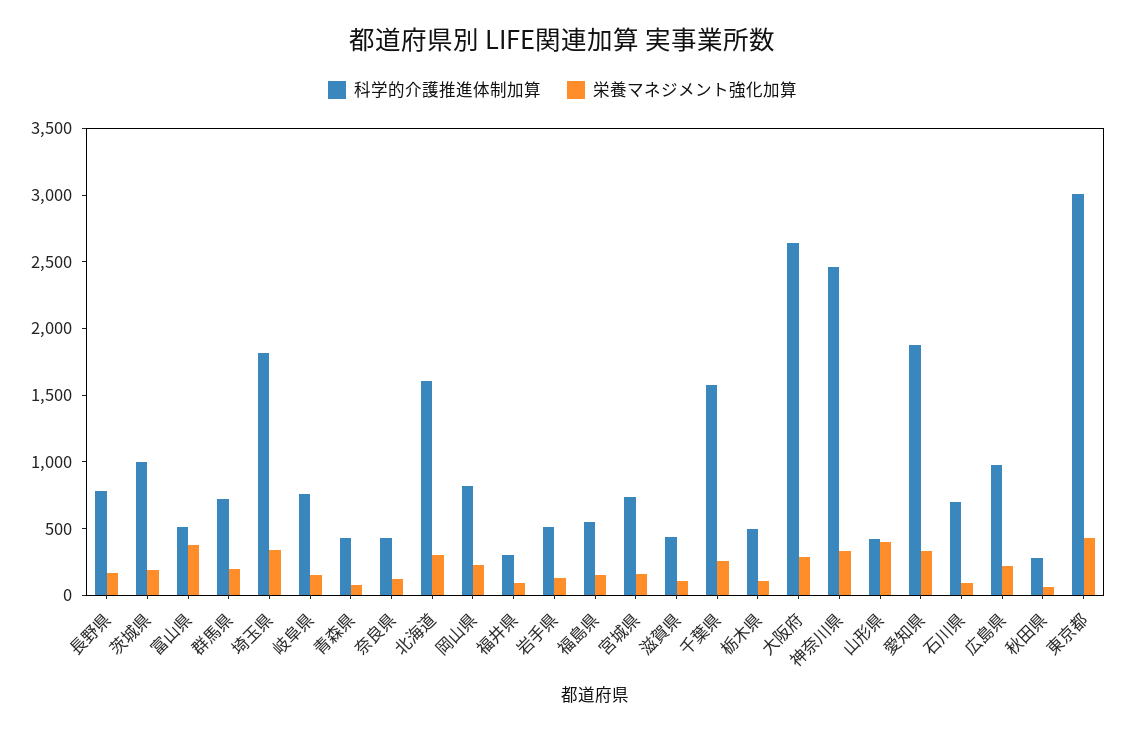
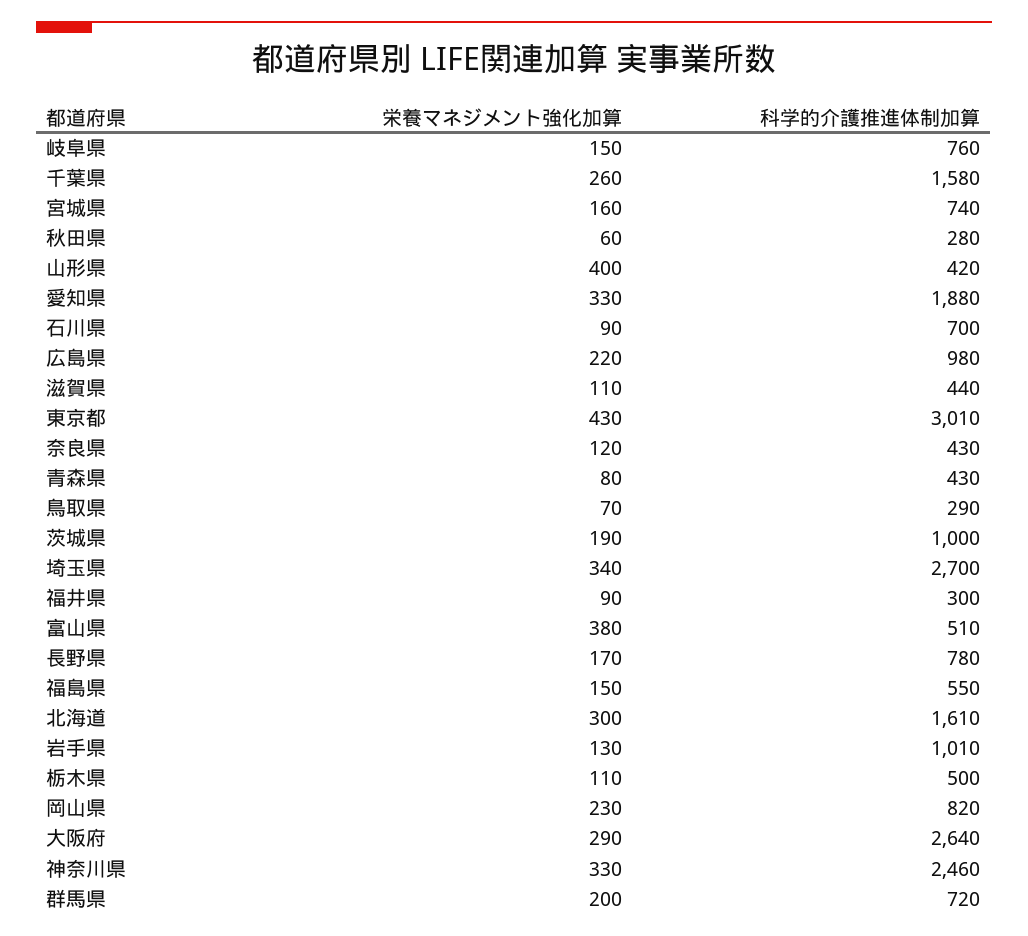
科学的介護推進体制加算, 埼玉県: 1800 -> 2700
科学的介護推進体制加算, 岩手県: 500 -> 1010
栄養マネジメント強化加算, 鳥取県: none -> 70
科学的介護推進体制加算, 鳥取県: none -> 290

